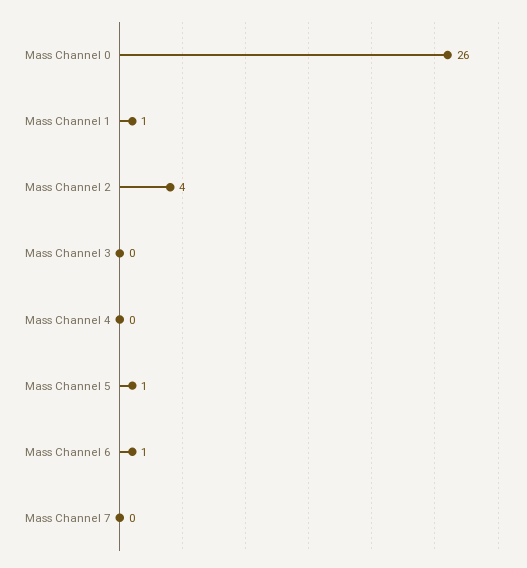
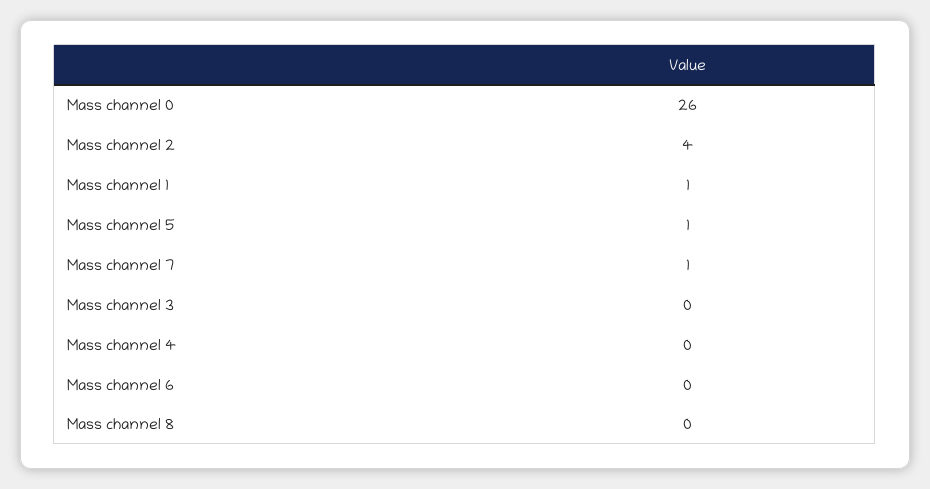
Mass Channel 6: 1 -> 0
Mass Channel 7: 0 -> 1
Mass channel 8: none -> 0

